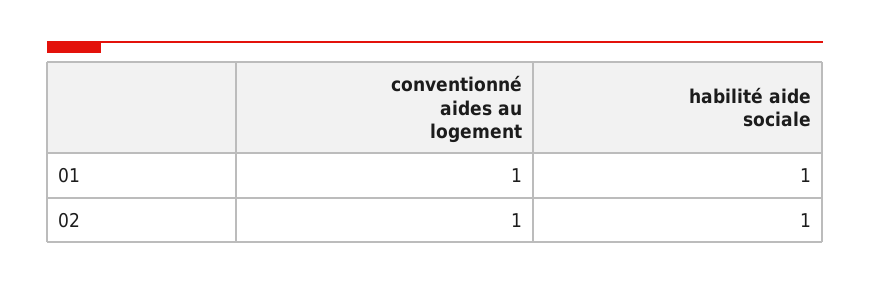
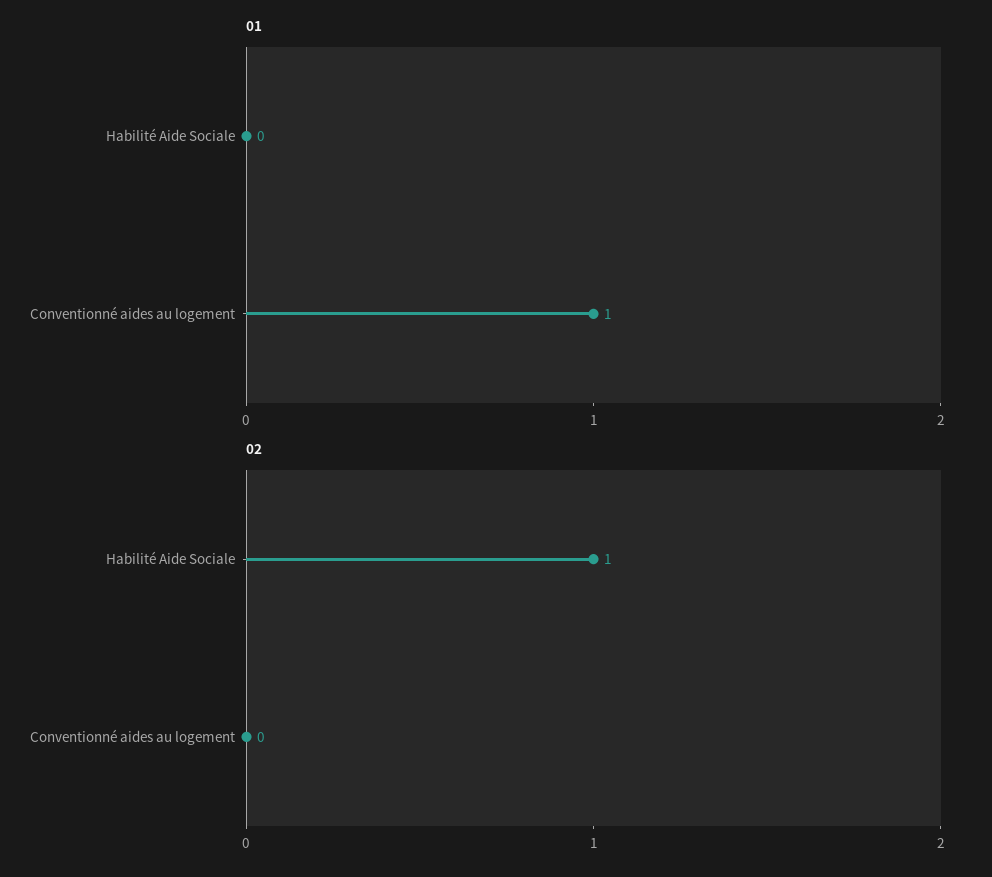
01, habilité aide sociale: 1 -> 0
02, conventionné aides au logement: 1 -> 0

